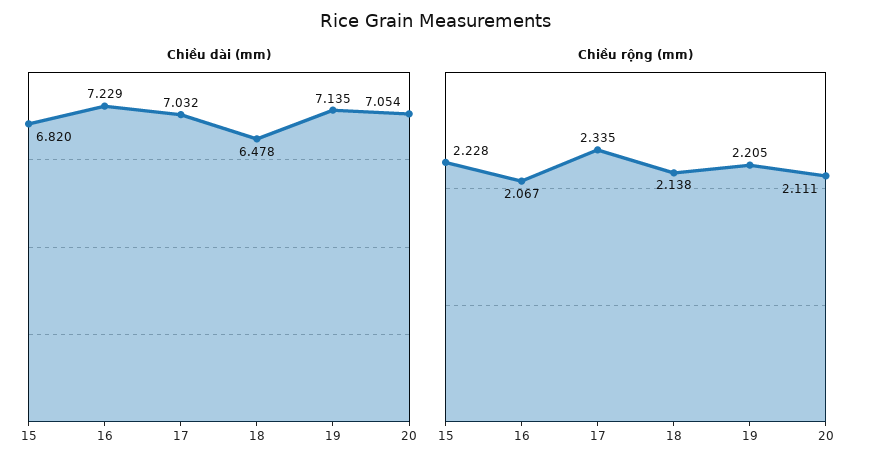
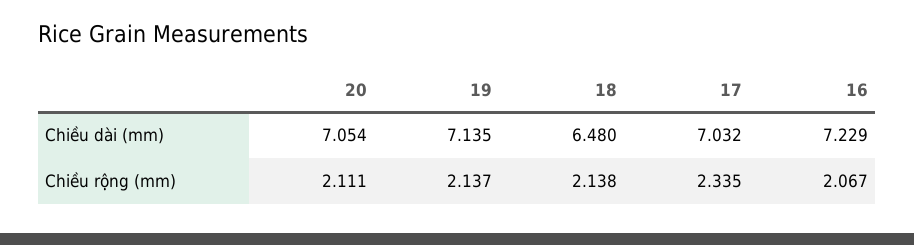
Chiều dài (mm), 15: 6.82 -> none
Chiều dài (mm), 18: 6.478 -> 6.48
Chiều rộng (mm), 15: 2.228 -> none
Chiều rộng (mm), 19: 2.205 -> 2.137

